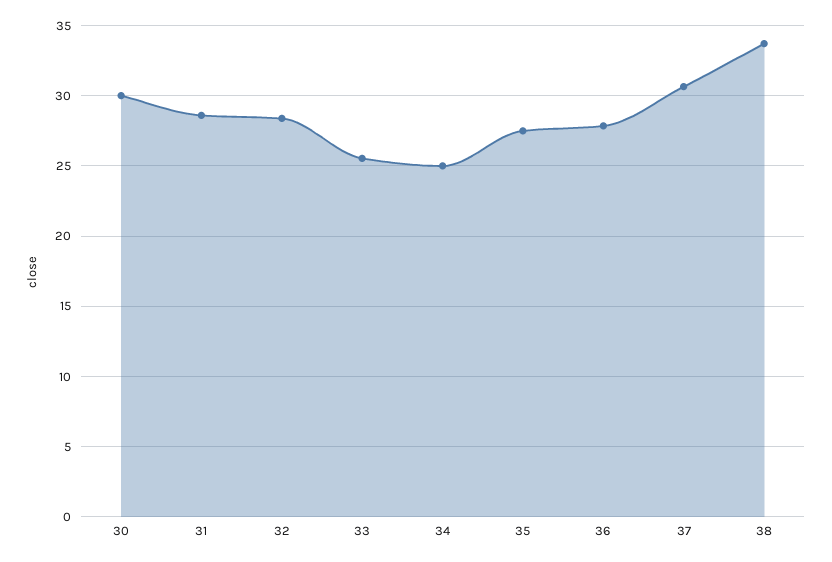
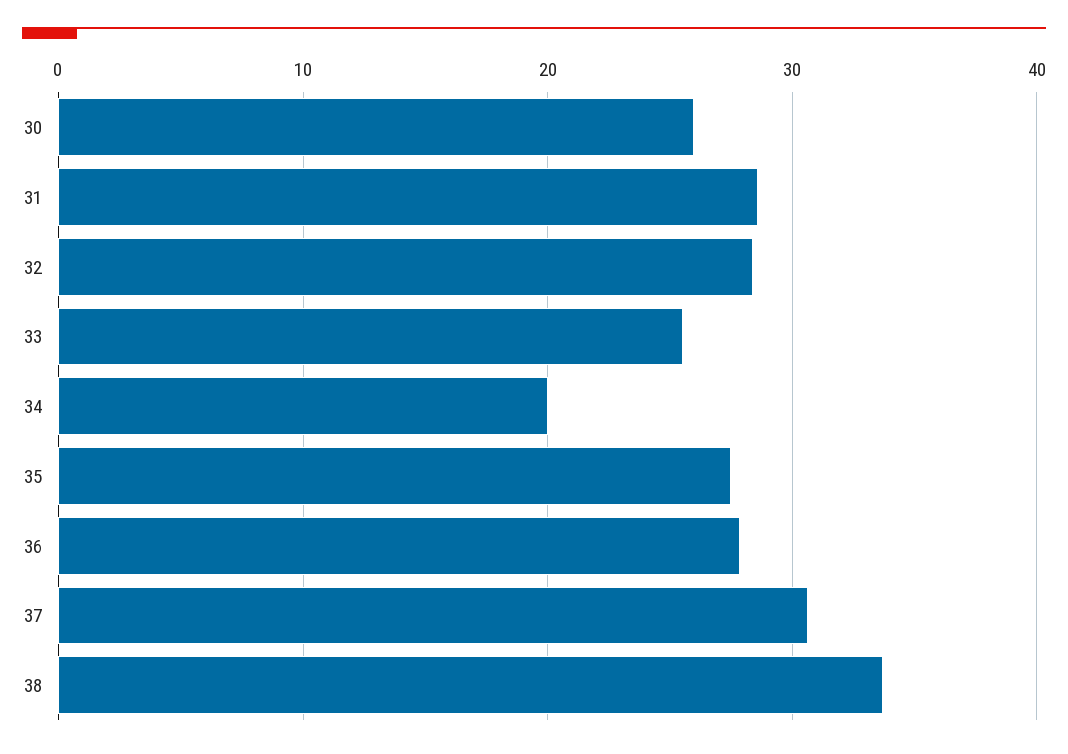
30: 30 -> 26
34: 25 -> 20

